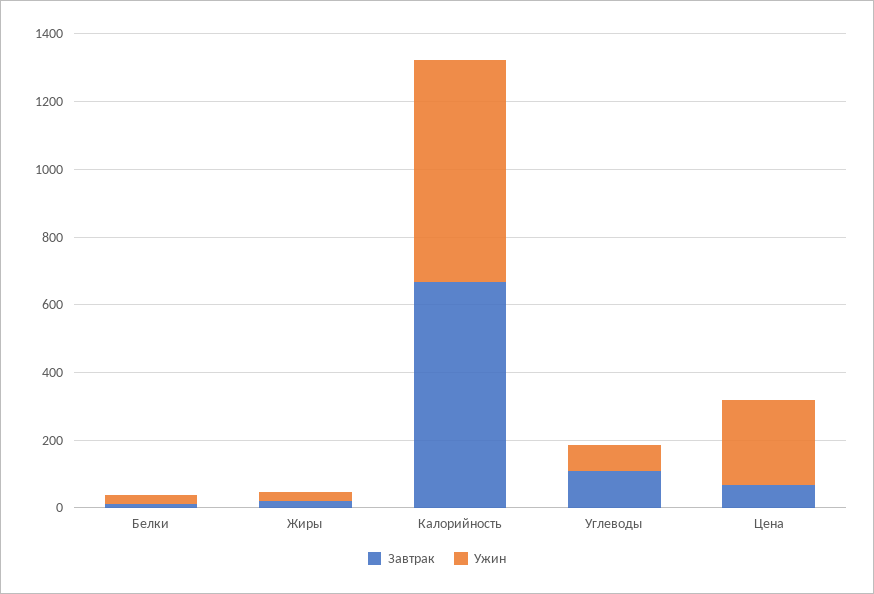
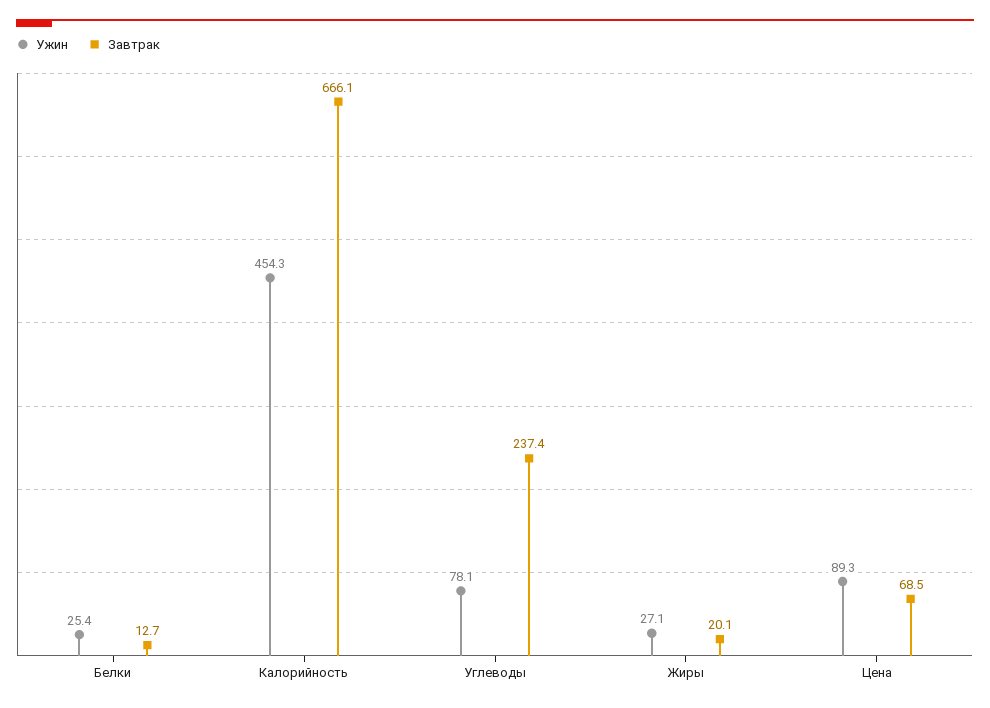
Ужин, Калорийность: 650 -> 454.3
Завтрак, Углеводы: 100 -> 237.4
Ужин, Цена: 250 -> 89.3

